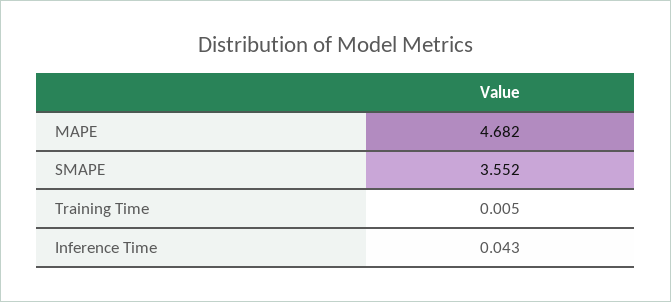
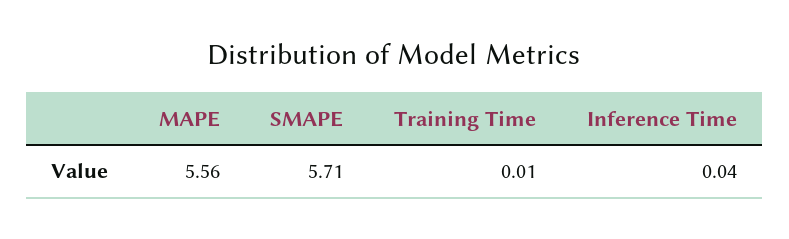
MAPE: 4.682 -> 5.56
SMAPE: 3.552 -> 5.71

